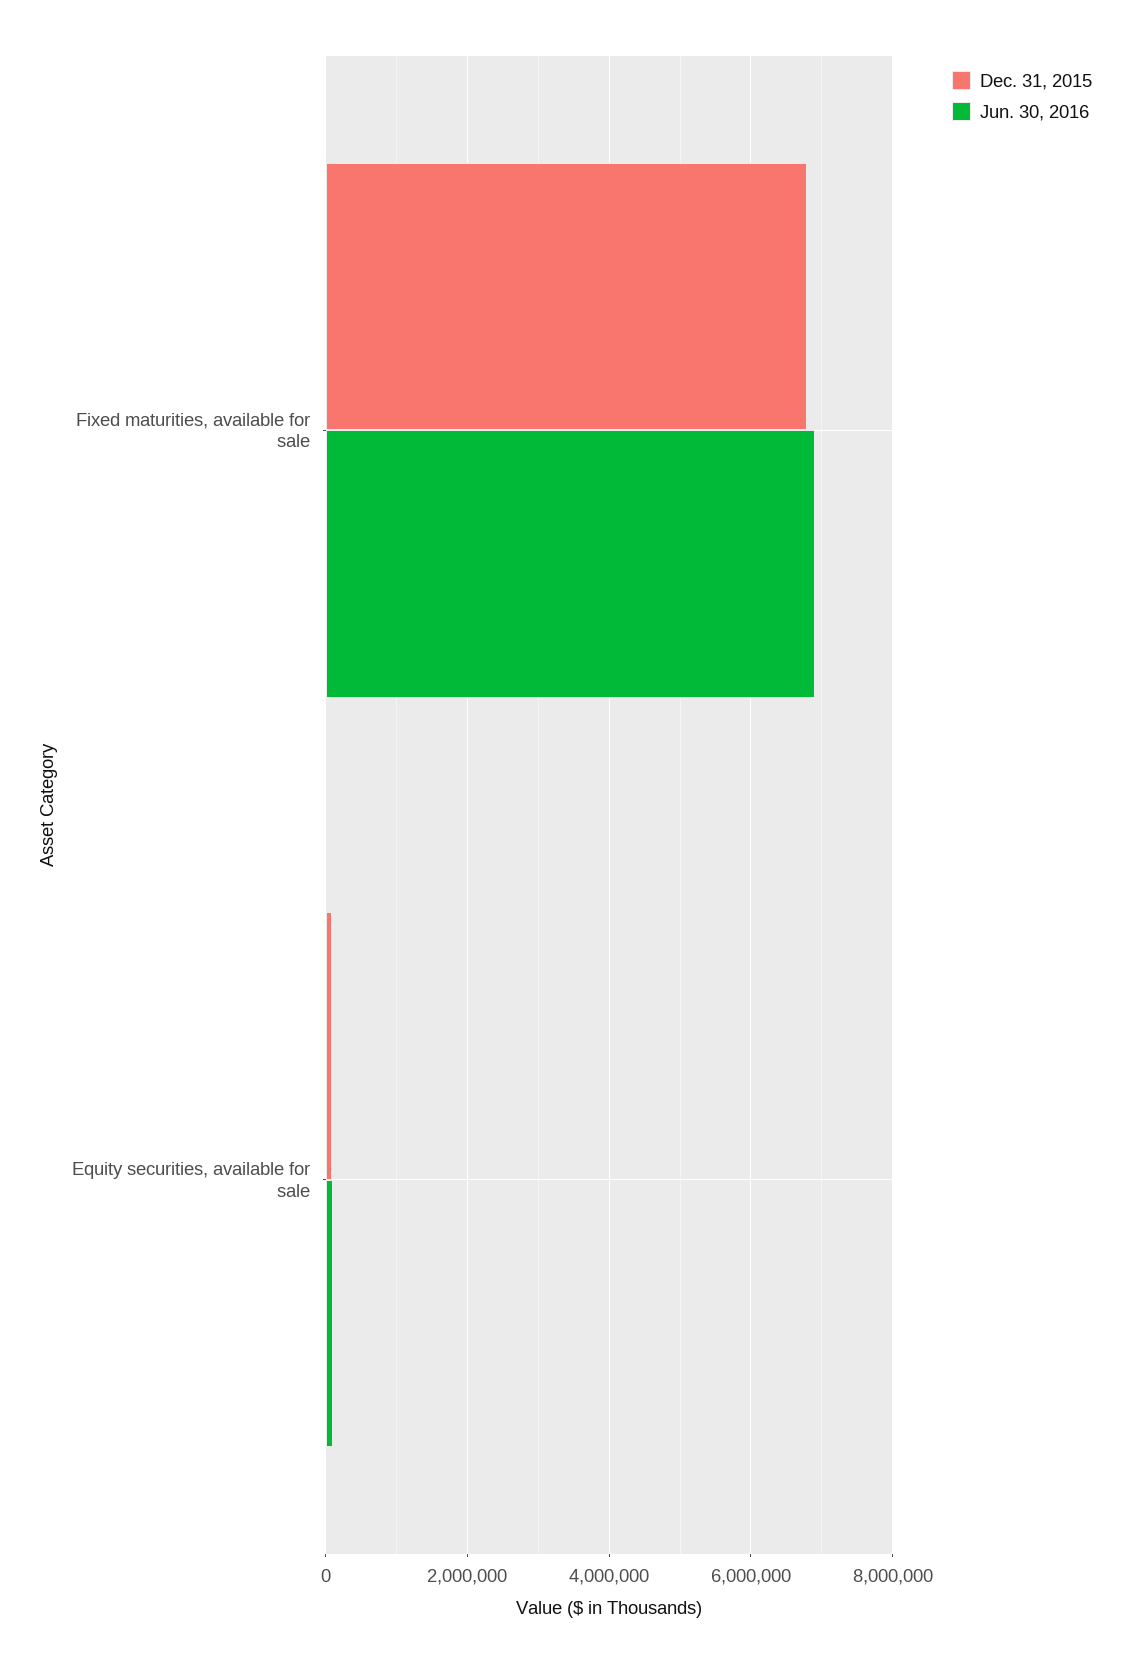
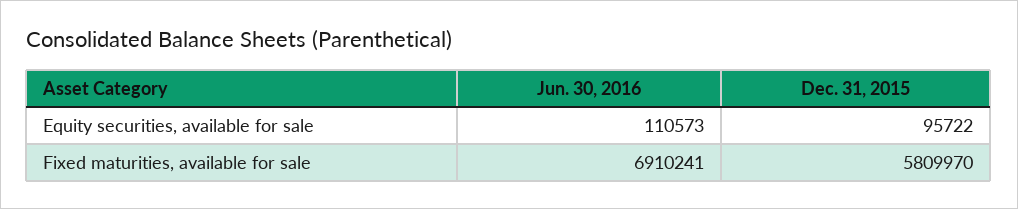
Dec. 31, 2015, Fixed maturities, available for sale: 6800000 -> 5809970

